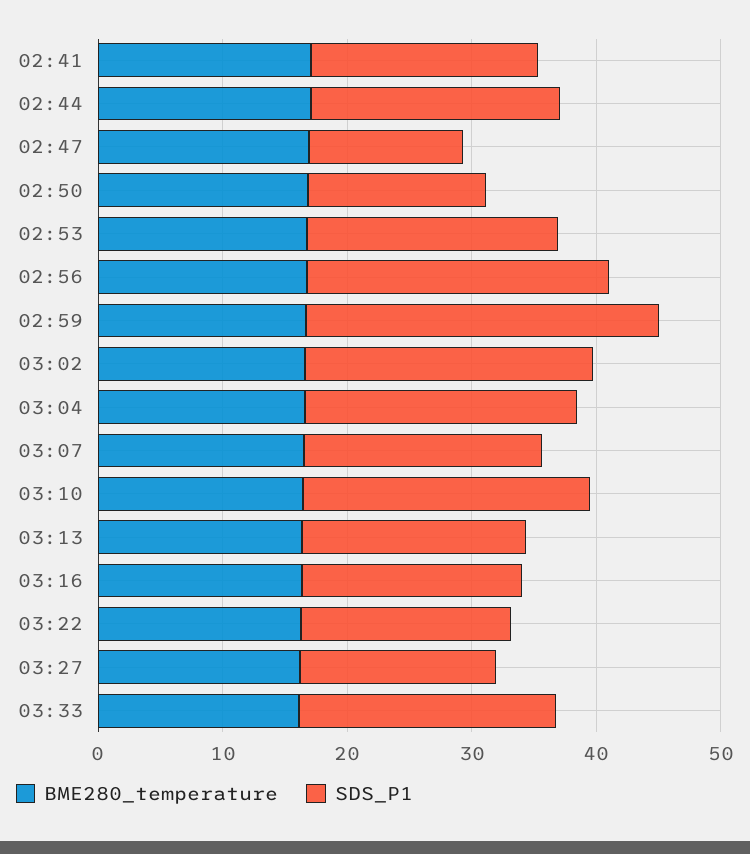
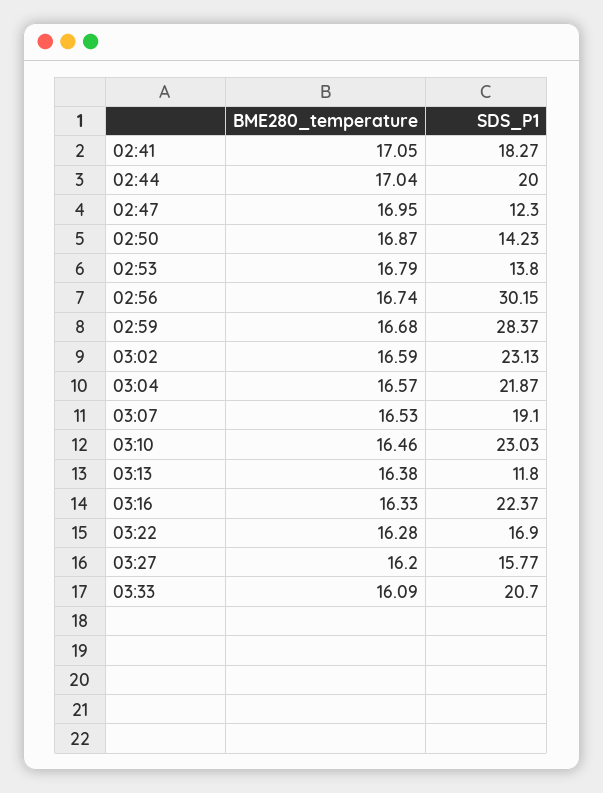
SDS_P1, 02:53: 20 -> 13.8
SDS_P1, 02:56: 24 -> 30.15
SDS_P1, 03:13: 18 -> 11.8
SDS_P1, 03:16: 18 -> 22.37

